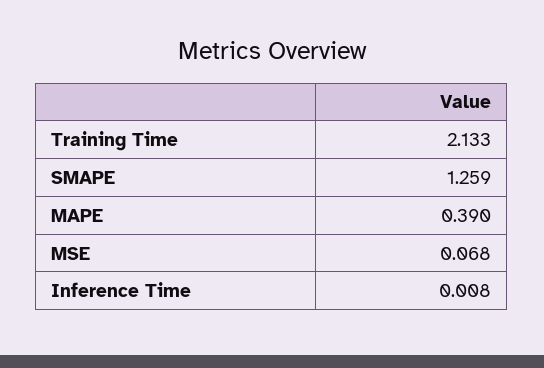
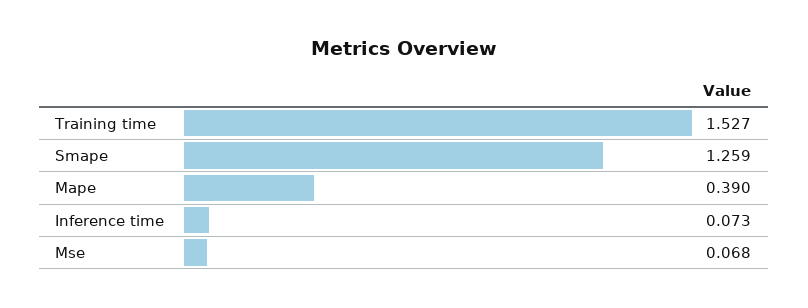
Training Time: 2.133 -> 1.527
Inference Time: 0.008 -> 0.073

